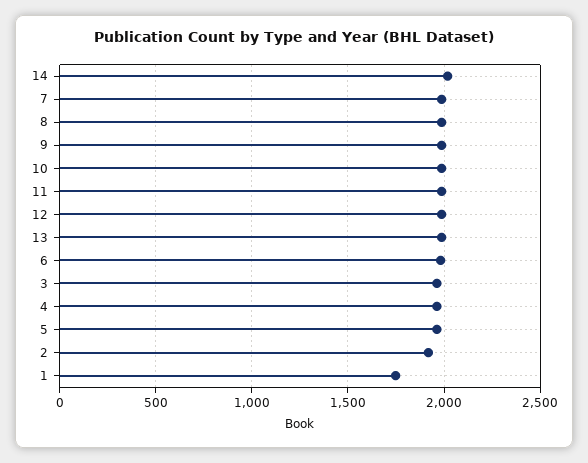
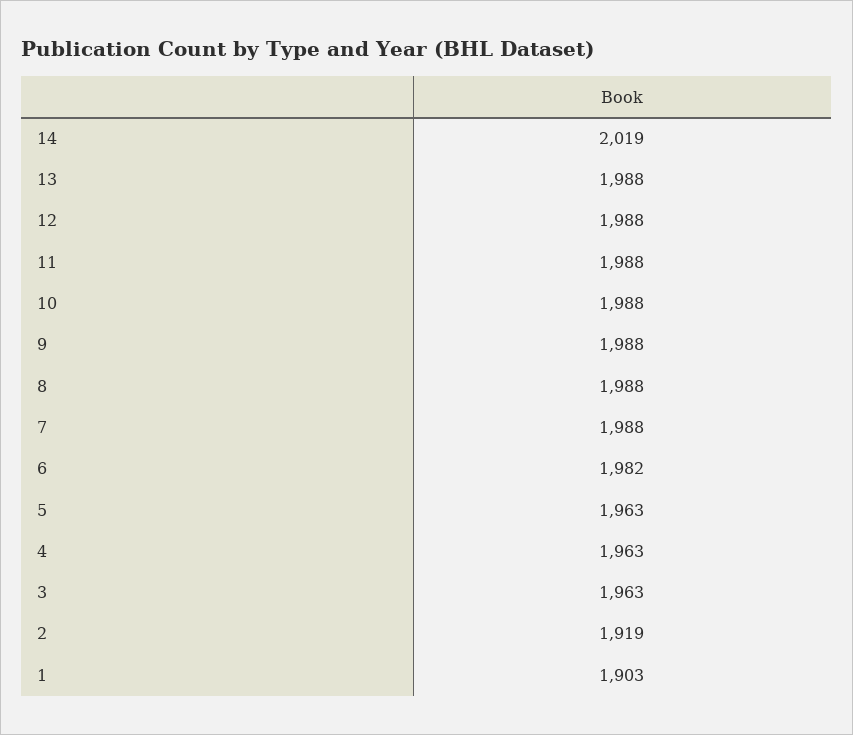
1: 1750 -> 1903

